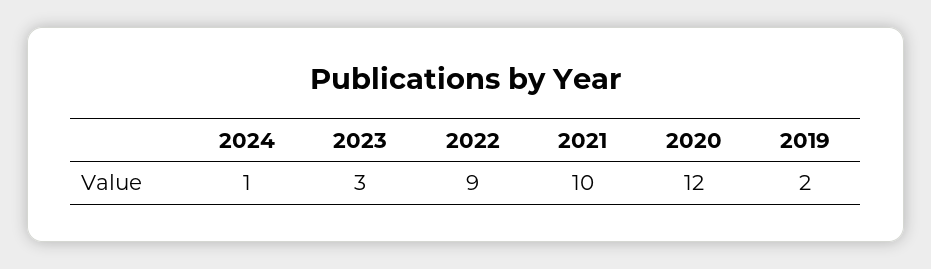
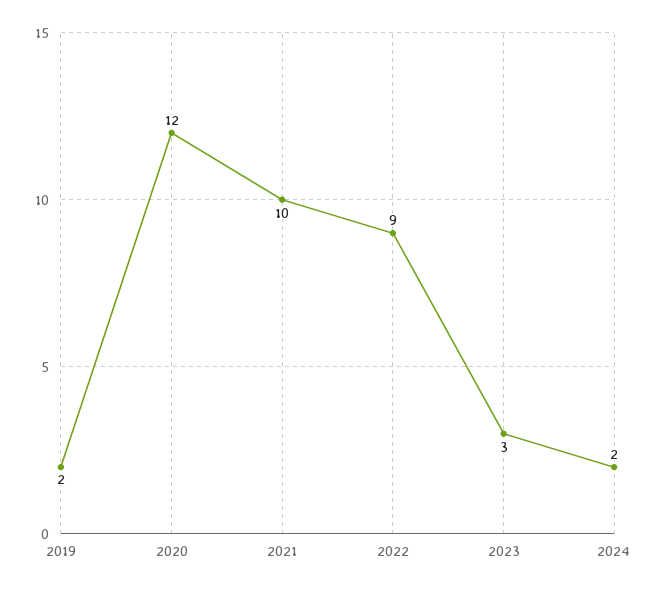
2024: 1 -> 2

